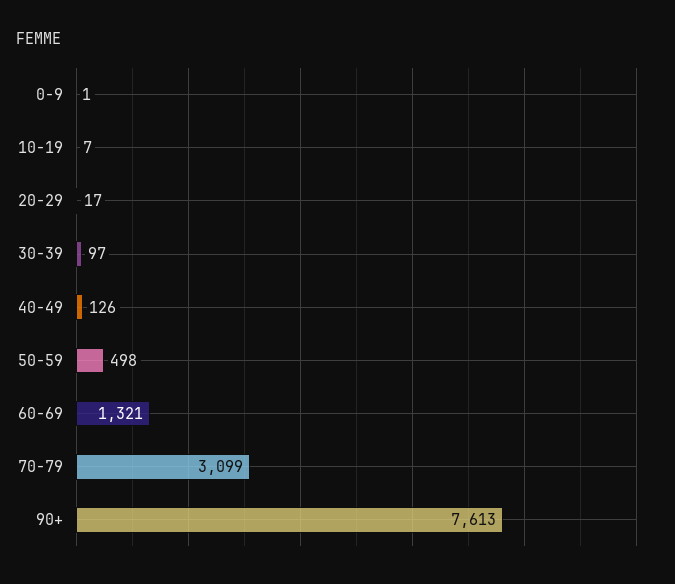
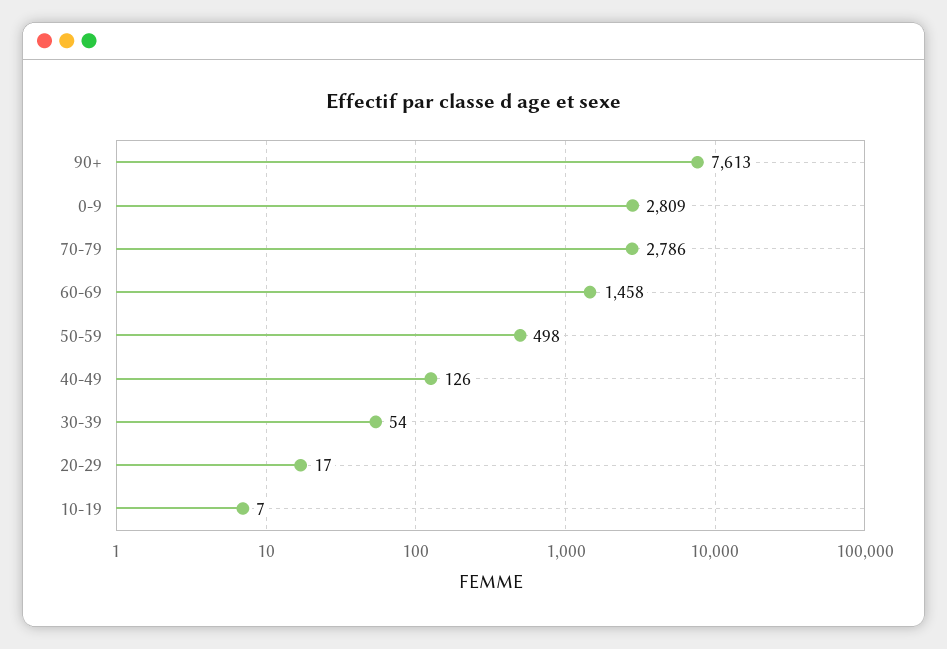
0-9: 1 -> 2809
30-39: 97 -> 54
60-69: 1321 -> 1458
70-79: 3099 -> 2786

